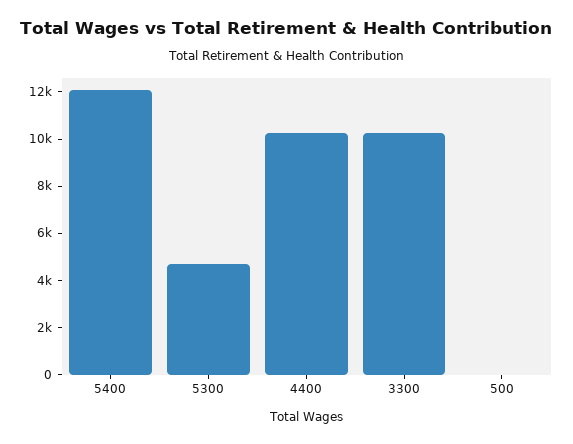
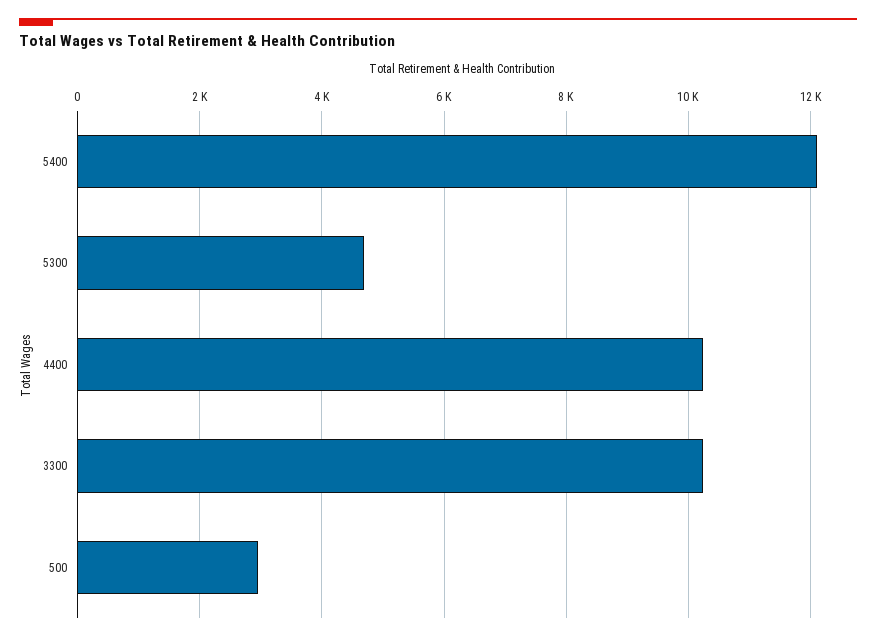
500: 0 -> 3000

